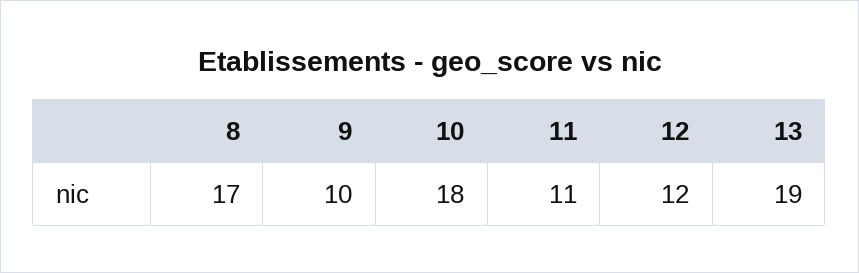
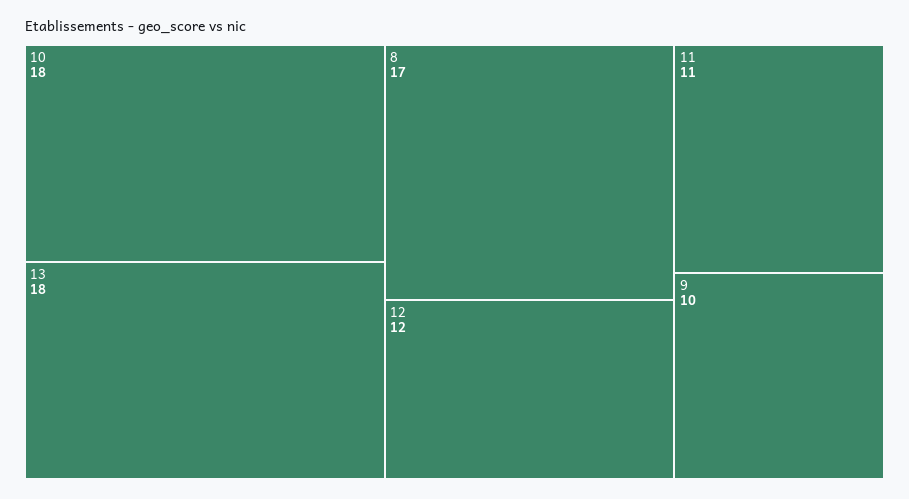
13: 19 -> 18

